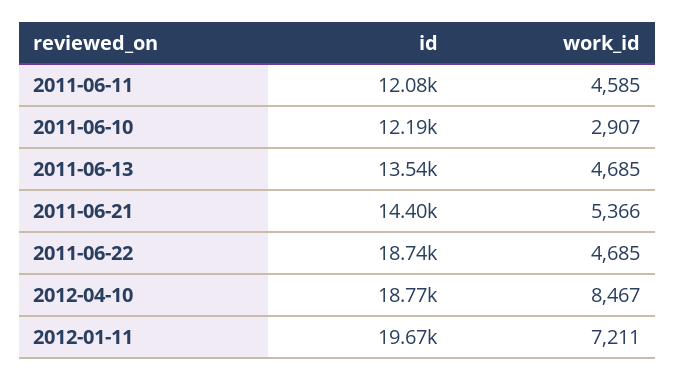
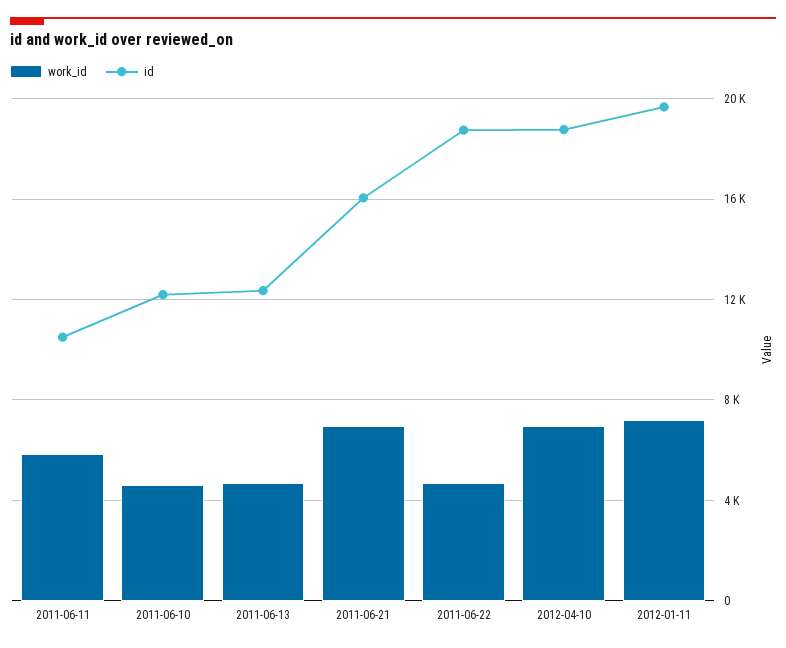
id, 2011-06-11: 12080 -> 10500
work_id, 2011-06-11: 4585 -> 6000
work_id, 2011-06-10: 2907 -> 4500
id, 2011-06-13: 13540 -> 12500
id, 2011-06-21: 14400 -> 16000
work_id, 2011-06-21: 5366 -> 7000
work_id, 2012-04-10: 8467 -> 7000

